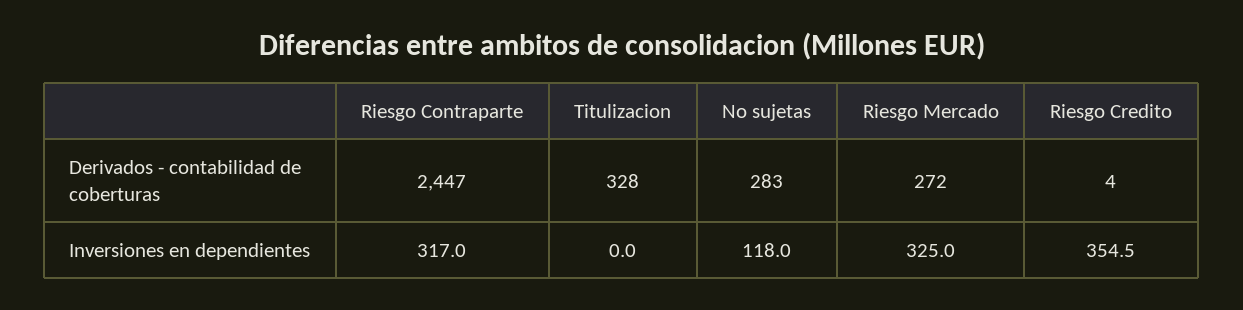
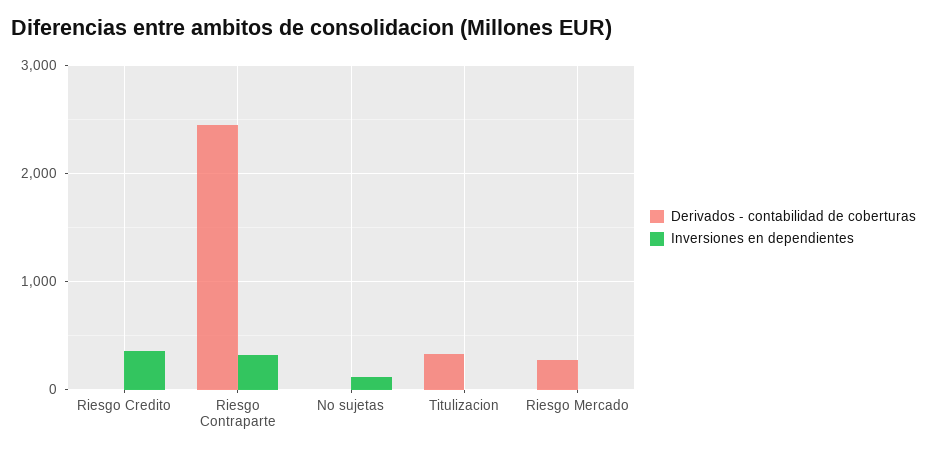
Derivados - contabilidad de coberturas, No sujetas: 283 -> 0
Inversiones en dependientes, Riesgo Mercado: 325 -> 0

